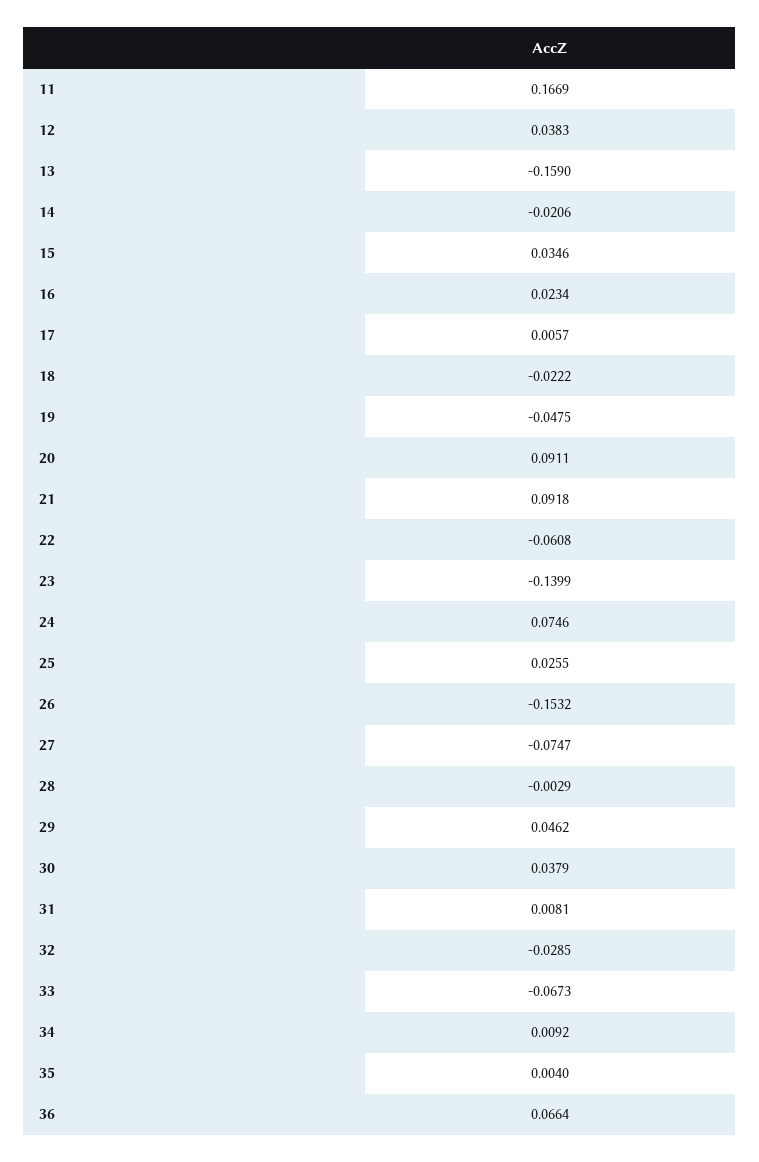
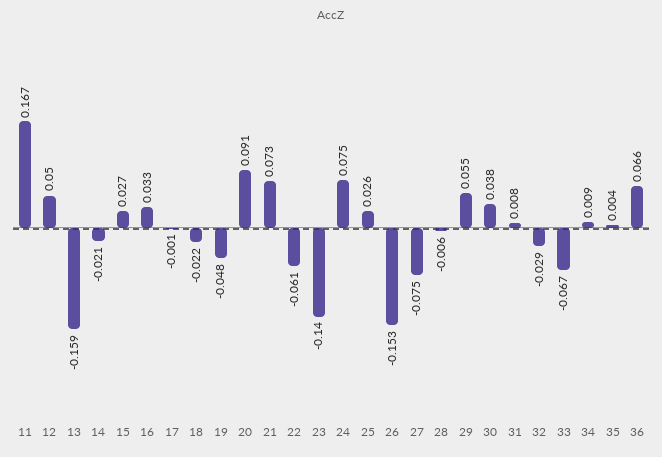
12: 0.0383 -> 0.05
15: 0.0346 -> 0.027
16: 0.0234 -> 0.033
17: 0.0057 -> -0.001
21: 0.0918 -> 0.073
28: -0.0029 -> -0.006
29: 0.0462 -> 0.055

